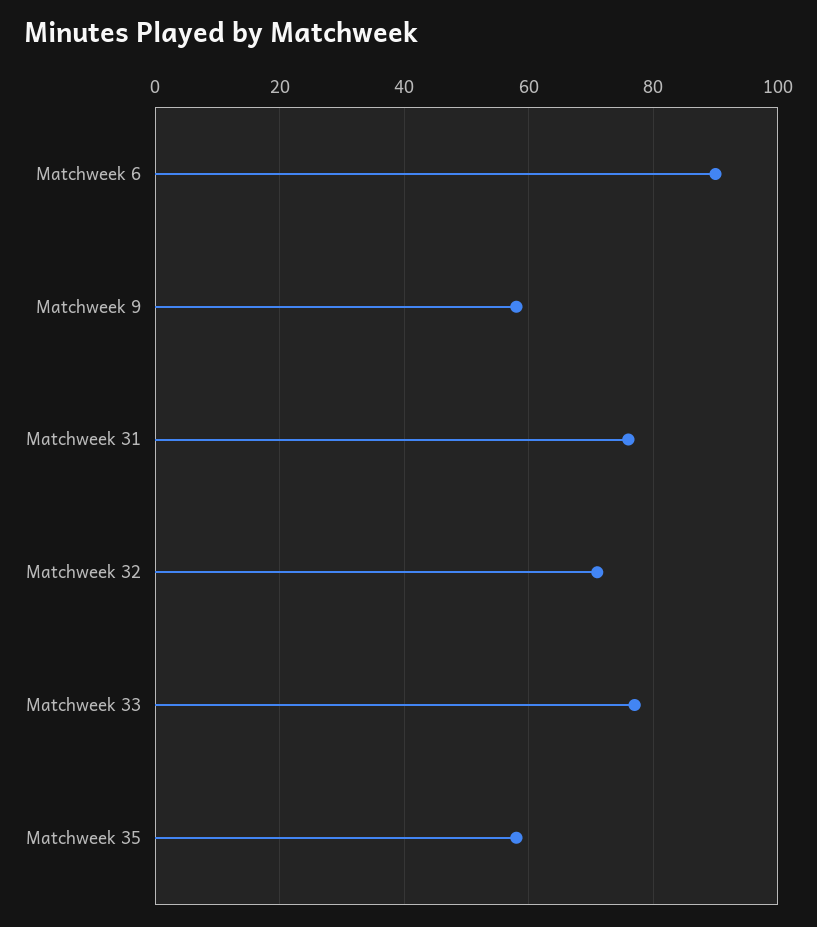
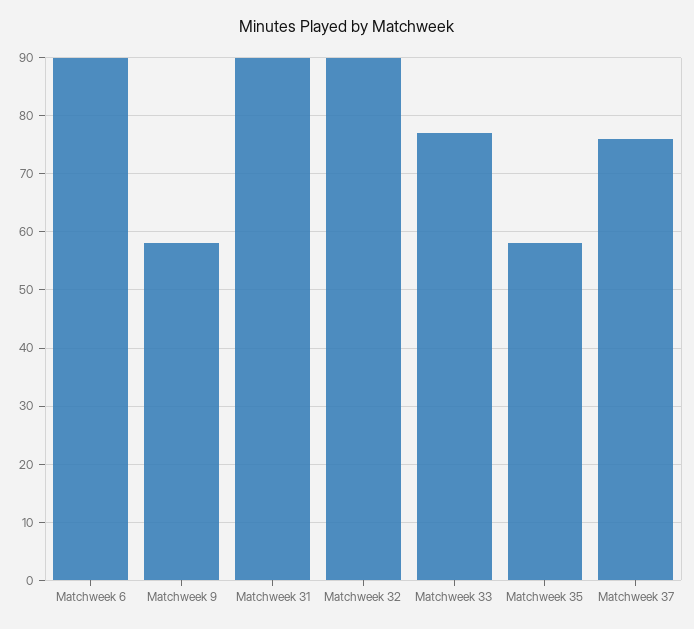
Matchweek 31: 75 -> 90
Matchweek 32: 70 -> 90
Matchweek 37: none -> 75

